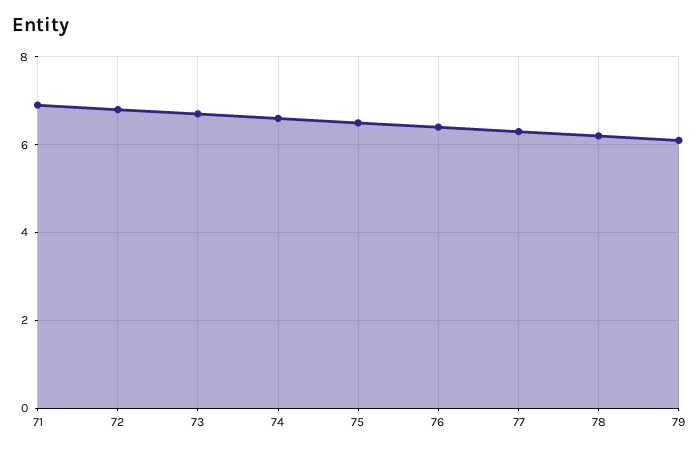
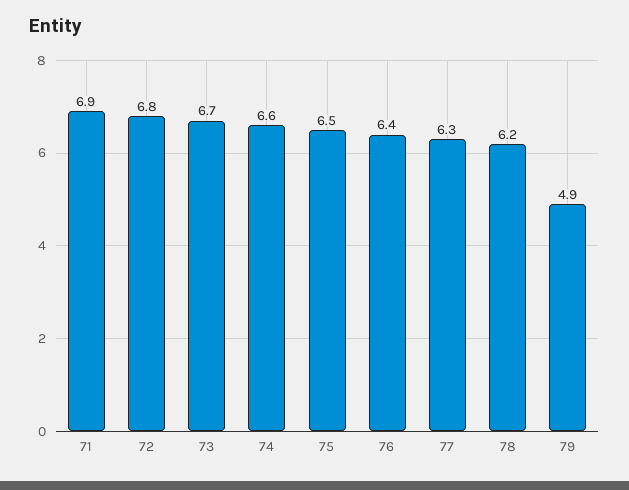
79: 6 -> 4.9

